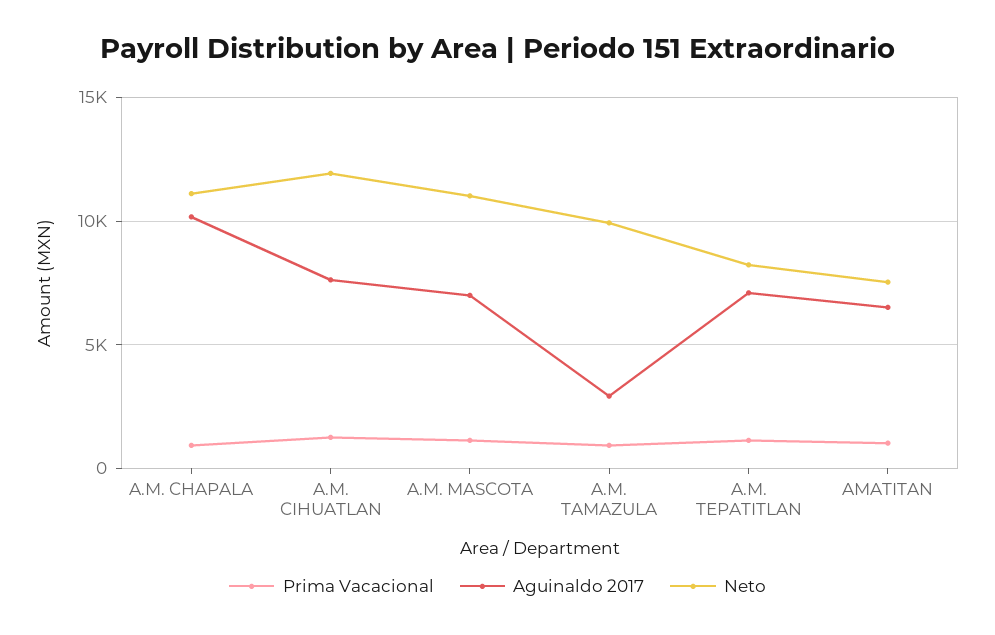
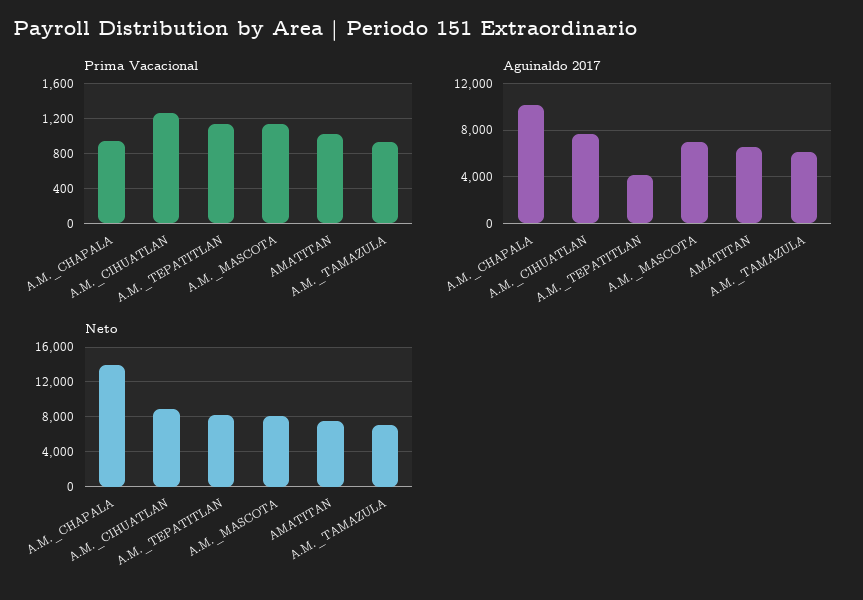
Neto, A.M. CHAPALA: 11000 -> 14000
Neto, A.M. CIHUATLAN: 12000 -> 9000
Neto, A.M. MASCOTA: 11000 -> 8000
Aguinaldo 2017, A.M. TAMAZULA: 3000 -> 6000
Neto, A.M. TAMAZULA: 10000 -> 7000
Aguinaldo 2017, A.M. TEPATITLAN: 7000 -> 4000

